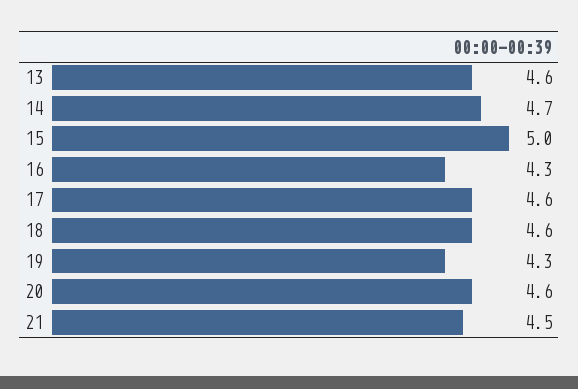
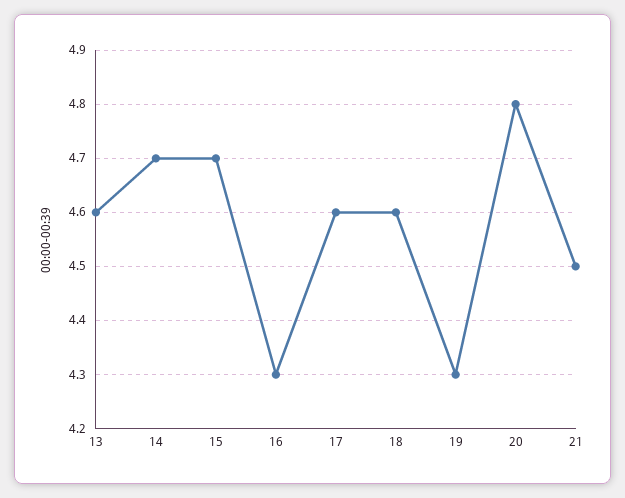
15: 5 -> 4.7
20: 4.6 -> 4.8

